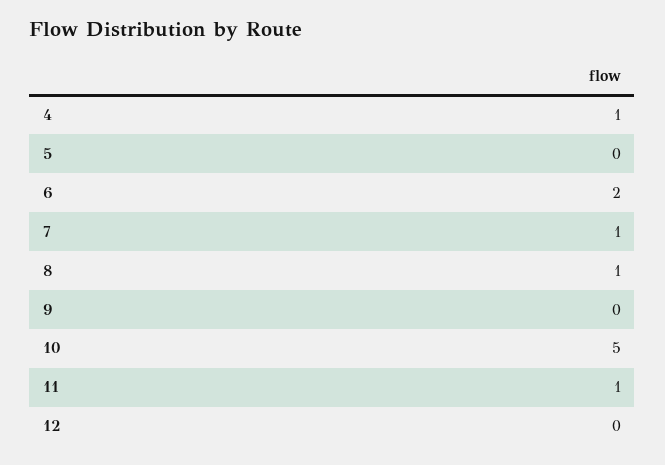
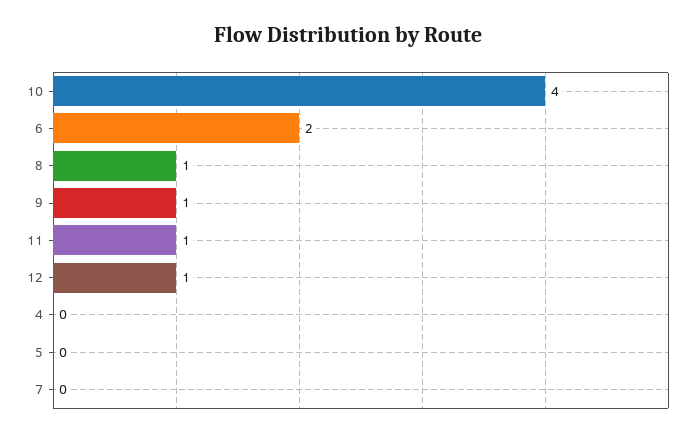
4: 1 -> 0
7: 1 -> 0
9: 0 -> 1
10: 5 -> 4
12: 0 -> 1

